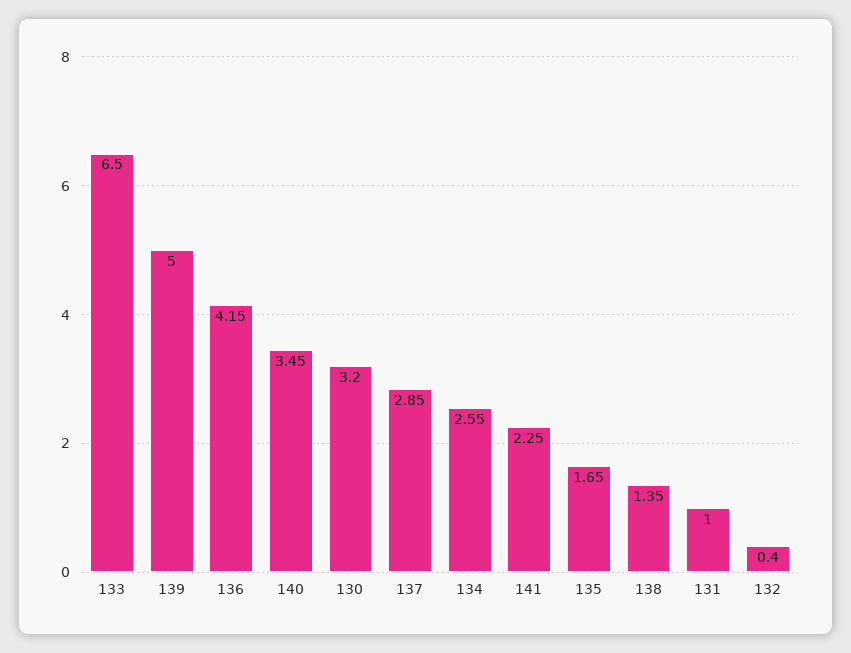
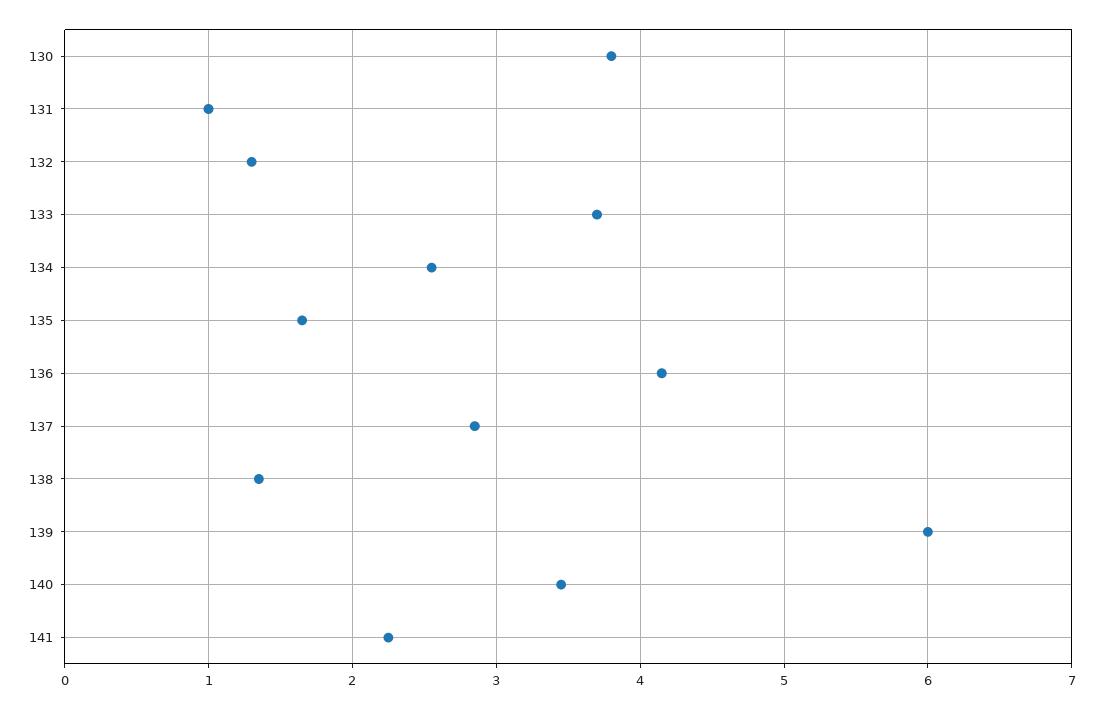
133: 6.5 -> 3.7
139: 5 -> 6
130: 3.2 -> 3.8
132: 0.4 -> 1.3

